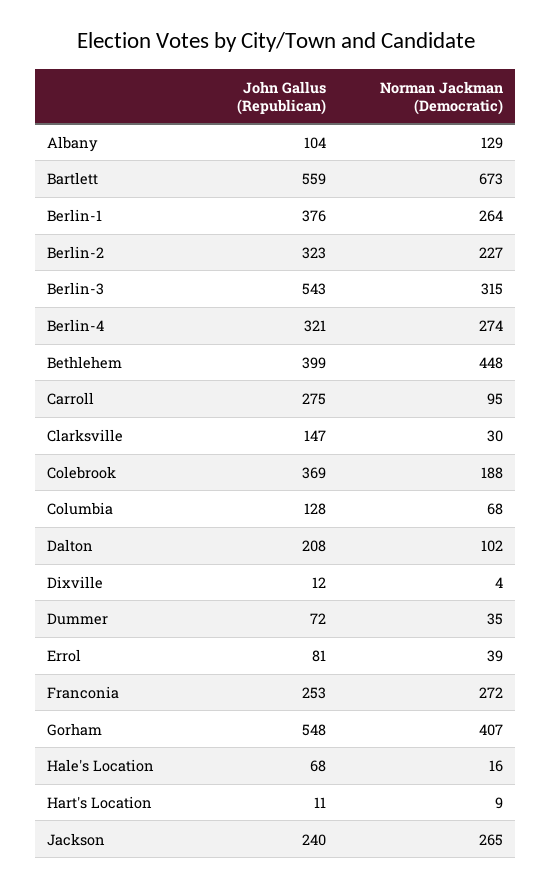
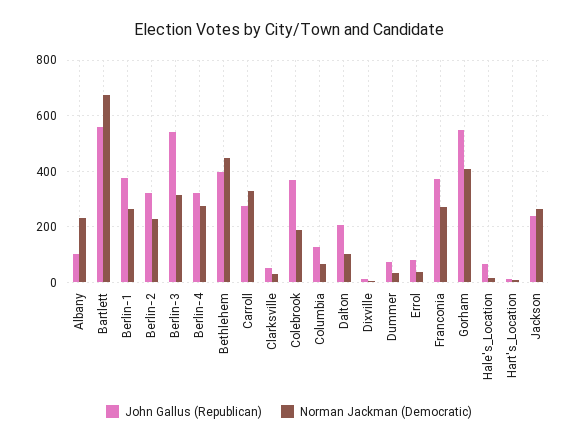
Norman Jackman (Democratic), Albany: 129 -> 225
Norman Jackman (Democratic), Carroll: 95 -> 325
John Gallus (Republican), Clarksville: 147 -> 50
John Gallus (Republican), Franconia: 253 -> 375

